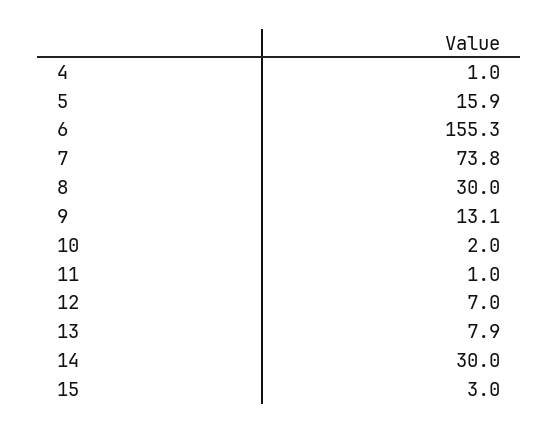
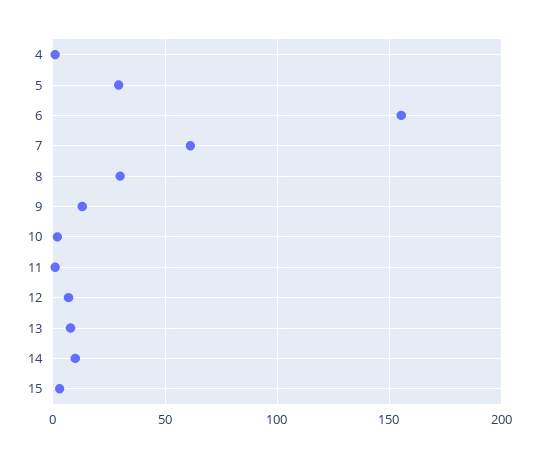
5: 15.9 -> 30
7: 73.8 -> 60
14: 30 -> 10

